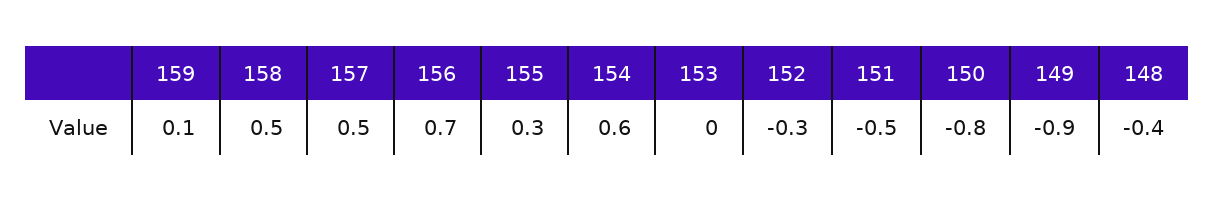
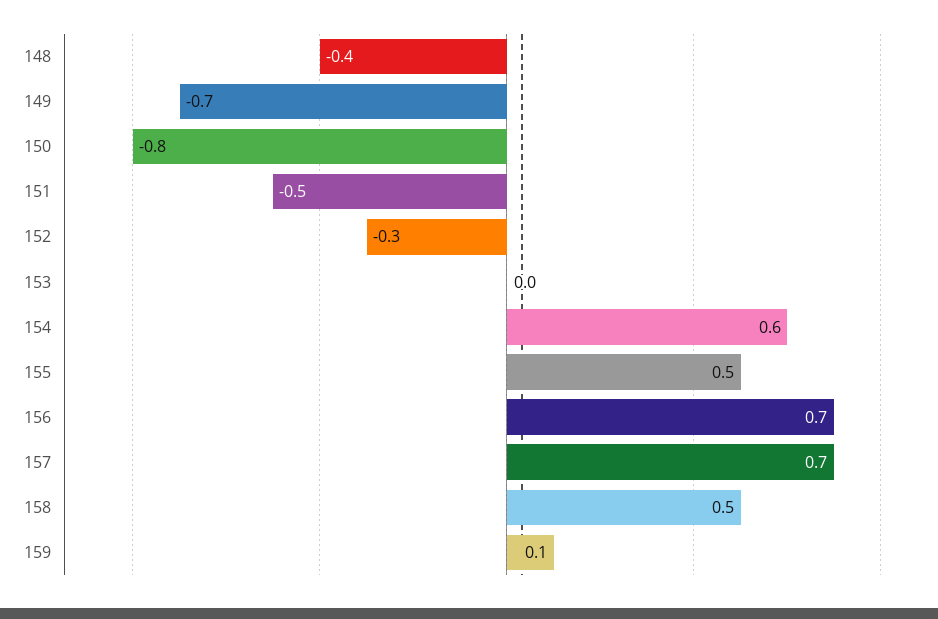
157: 0.5 -> 0.7
155: 0.3 -> 0.5
149: -0.9 -> -0.7

